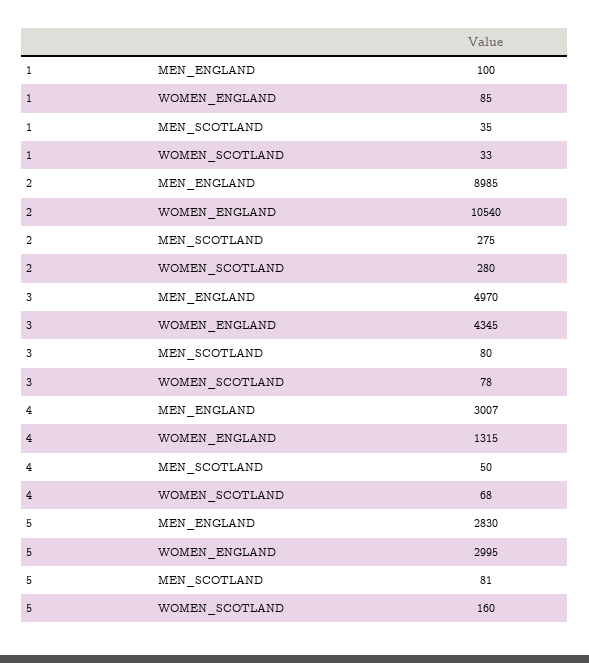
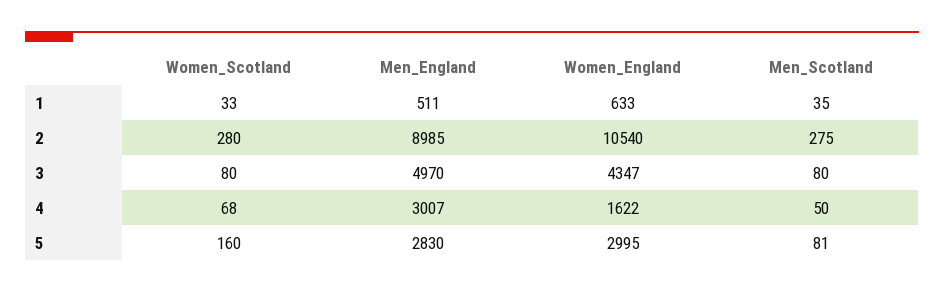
1, MEN_ENGLAND: 100 -> 511
1, WOMEN_ENGLAND: 85 -> 633
3, WOMEN_ENGLAND: 4345 -> 4347
3, WOMEN_SCOTLAND: 78 -> 80
4, WOMEN_ENGLAND: 1315 -> 1622

